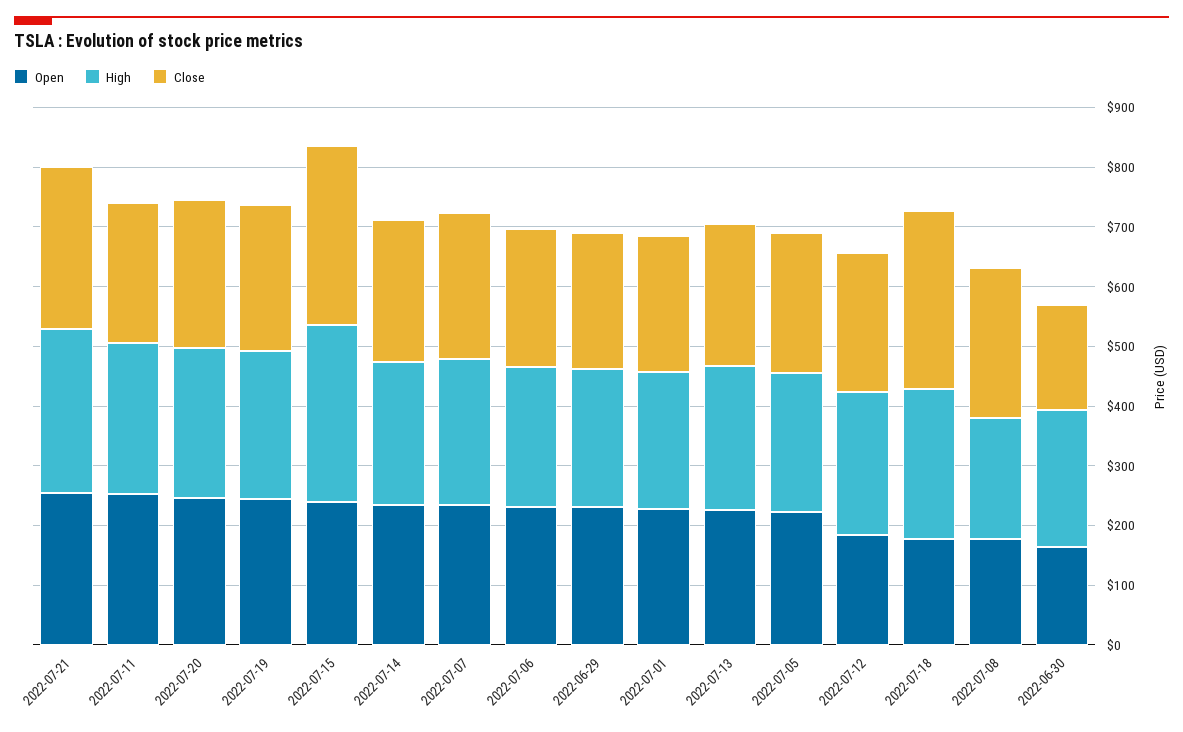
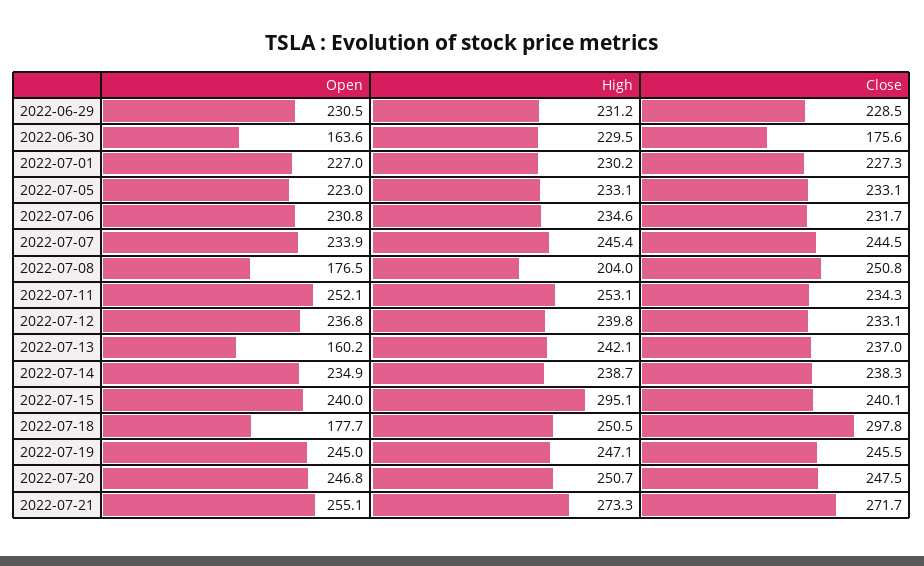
Close, 2022-07-15: 300 -> 240.1
Open, 2022-07-13: 220 -> 160.2
Open, 2022-07-12: 180 -> 236.8

